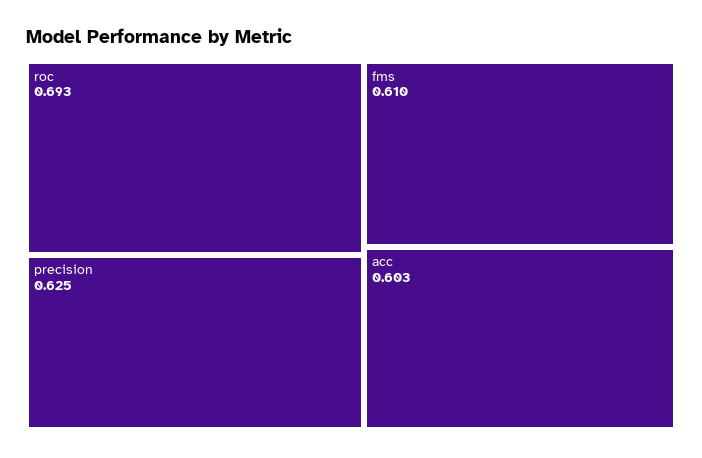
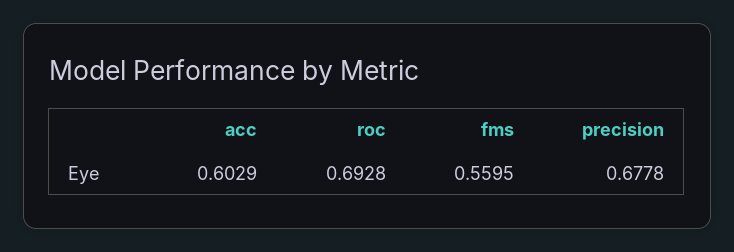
precision: 0.625 -> 0.6778
fms: 0.61 -> 0.5595

